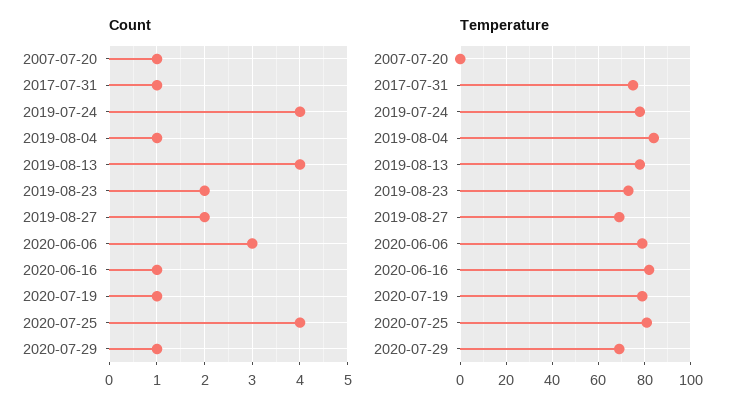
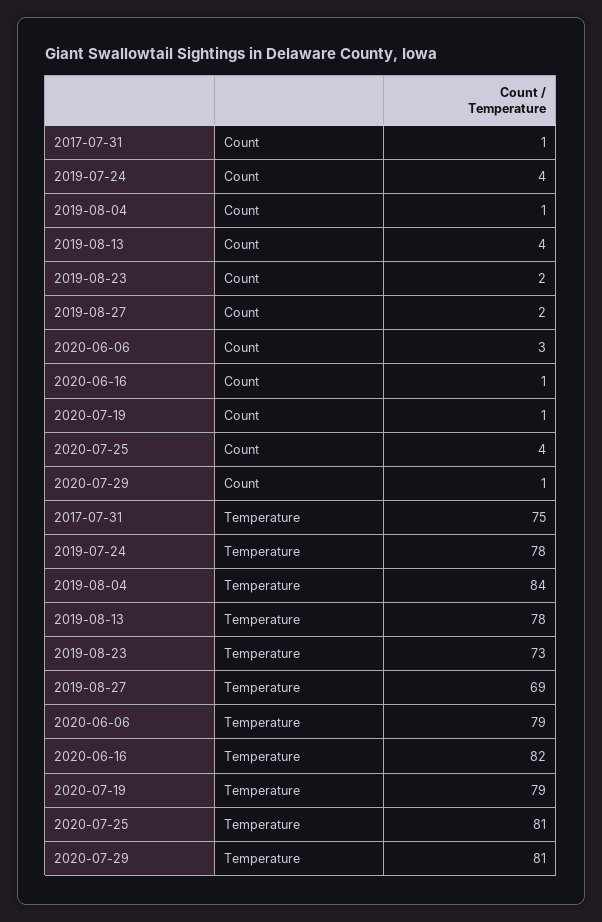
Count, 2007-07-20: 1 -> none
Temperature, 2007-07-20: 0 -> none
Temperature, 2020-07-29: 70 -> 81

